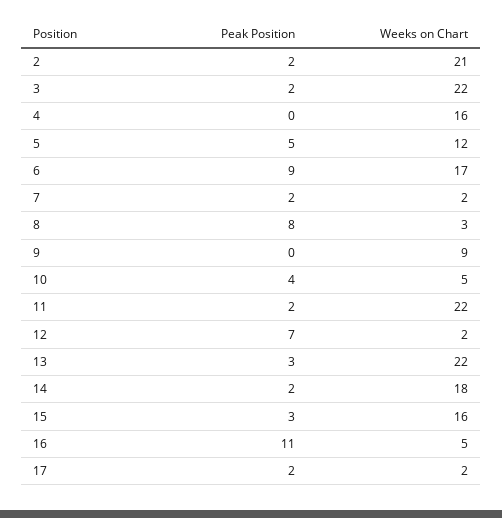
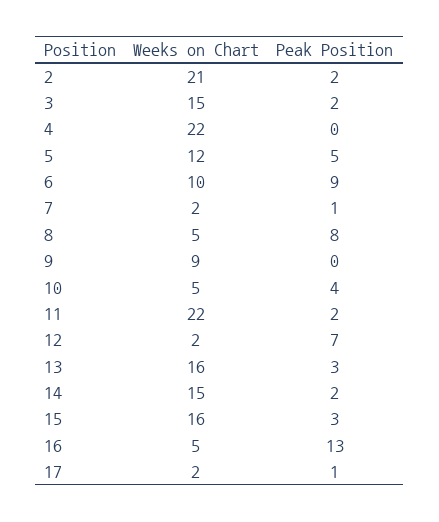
Weeks on Chart, 3: 22 -> 15
Weeks on Chart, 4: 16 -> 22
Weeks on Chart, 6: 17 -> 10
Peak Position, 7: 2 -> 1
Weeks on Chart, 8: 3 -> 5
Weeks on Chart, 13: 22 -> 16
Weeks on Chart, 14: 18 -> 15
Peak Position, 16: 11 -> 13
Peak Position, 17: 2 -> 1

